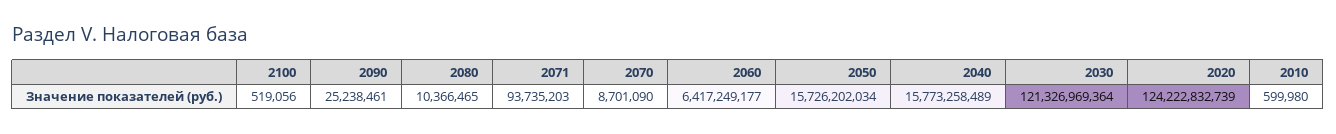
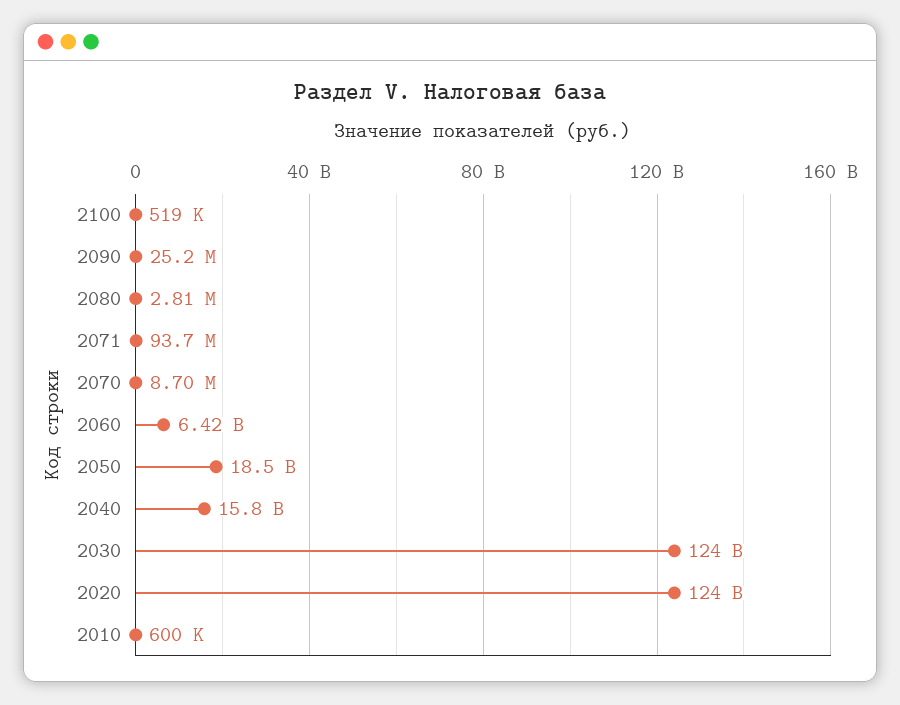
2080: 10366465 -> 2810000
2050: 15726202034 -> 18500000000
2030: 121326969364 -> 124000000000

